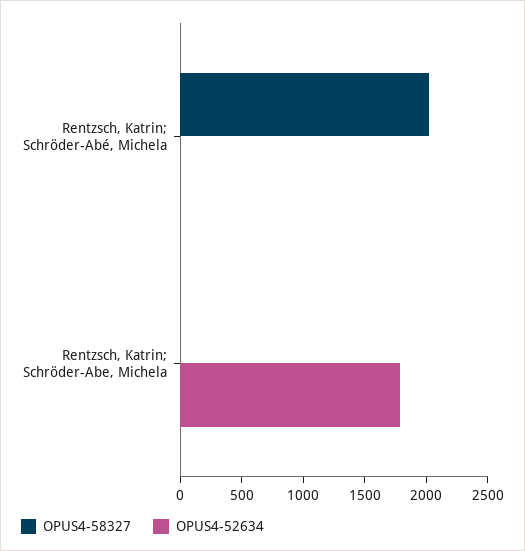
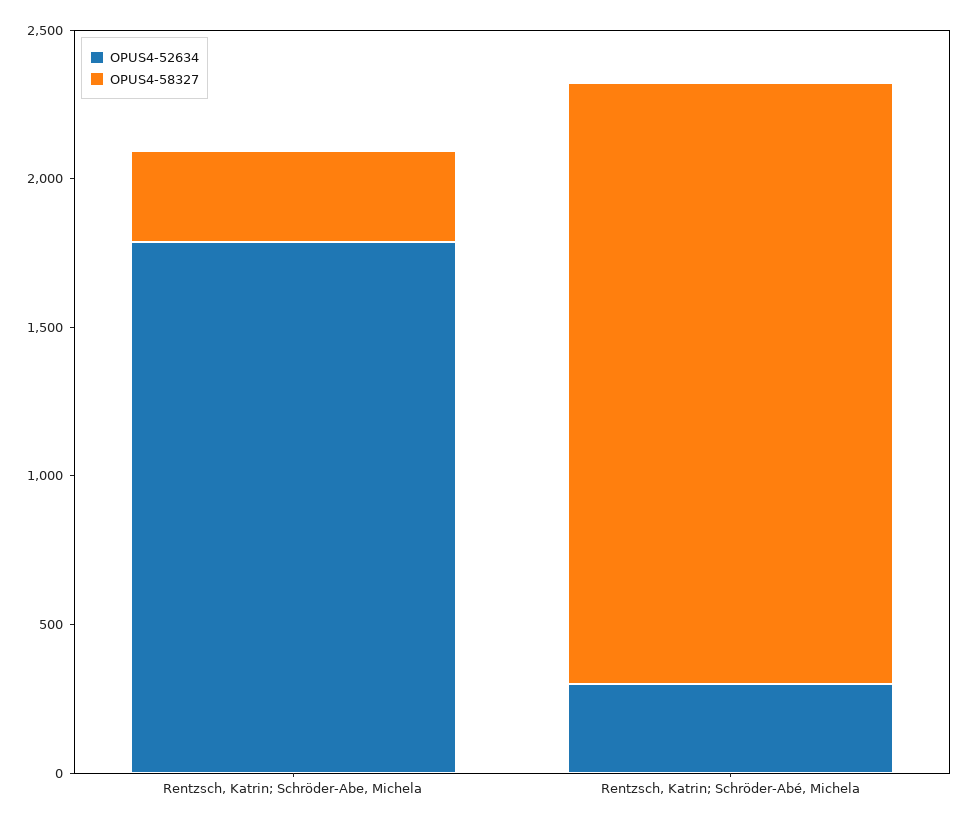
OPUS4-52634, Rentzsch, Katrin; Schröder-Abé, Michela: 0 -> 300
OPUS4-58327, Rentzsch, Katrin; Schröder-Abe, Michela: 0 -> 300

